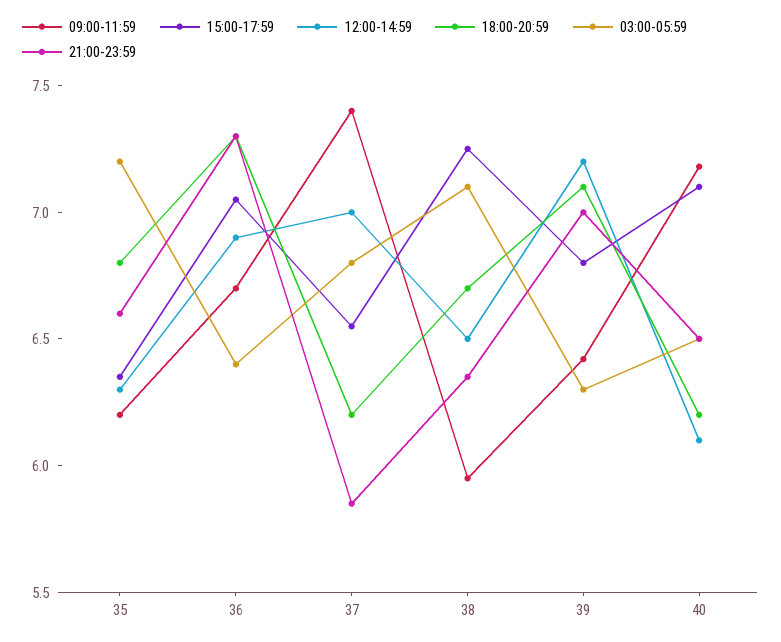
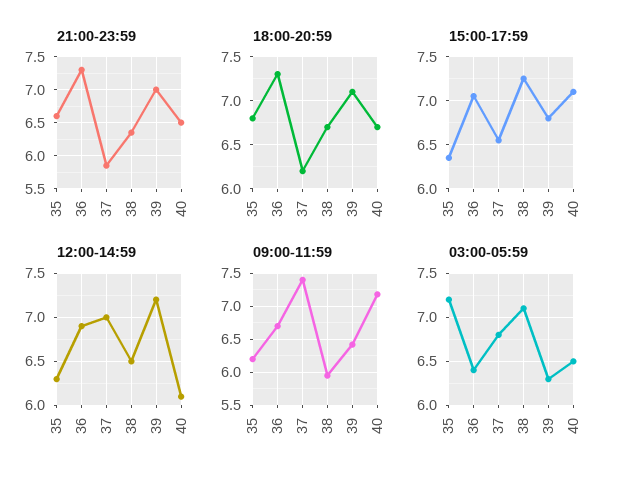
18:00-20:59, 40: 6.2 -> 6.7

